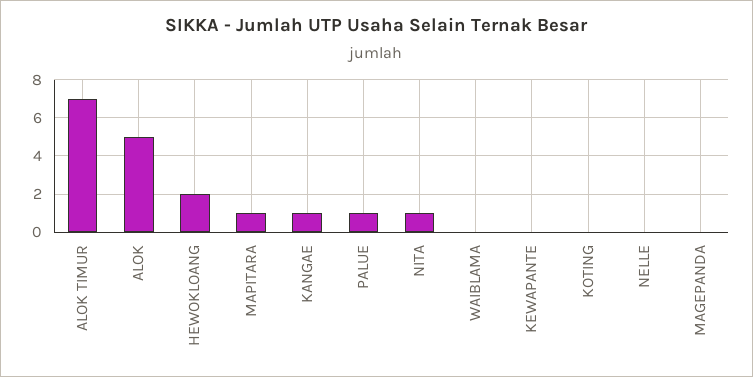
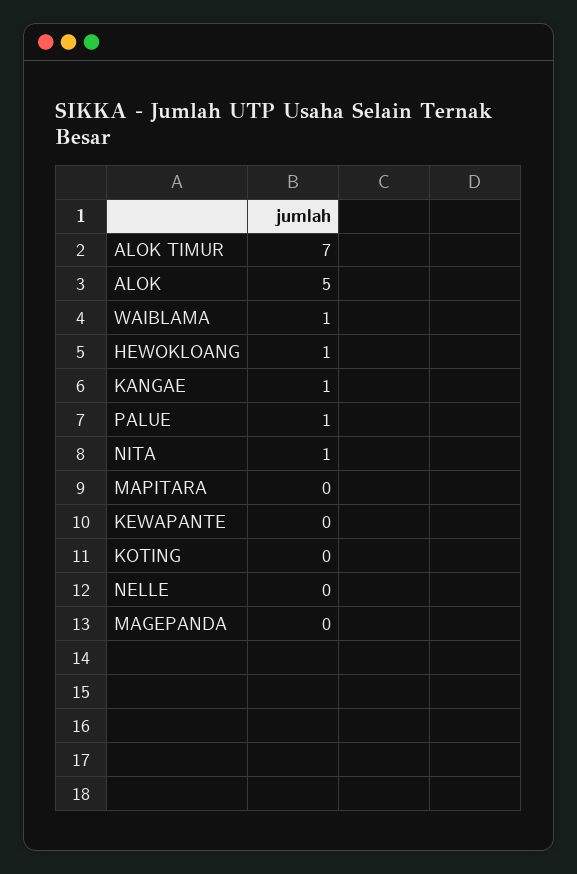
HEWOKLOANG: 2 -> 1
MAPITARA: 1 -> 0
WAIBLAMA: 0 -> 1

